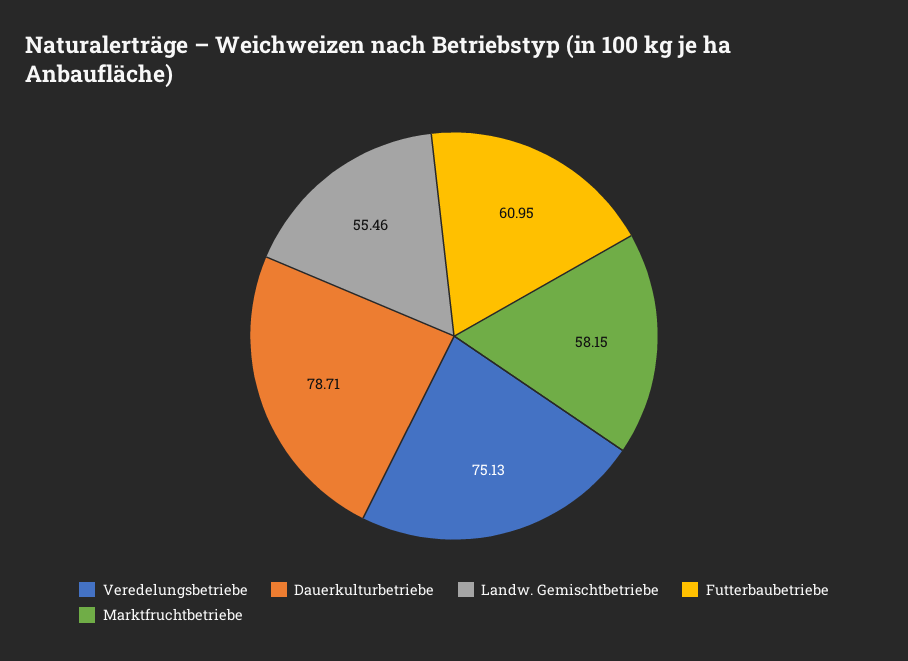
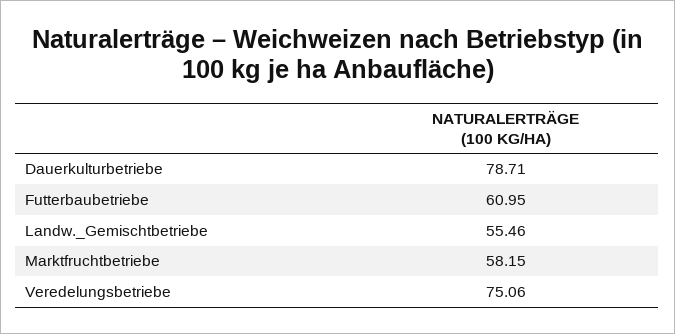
Veredelungsbetriebe: 75.13 -> 75.06

